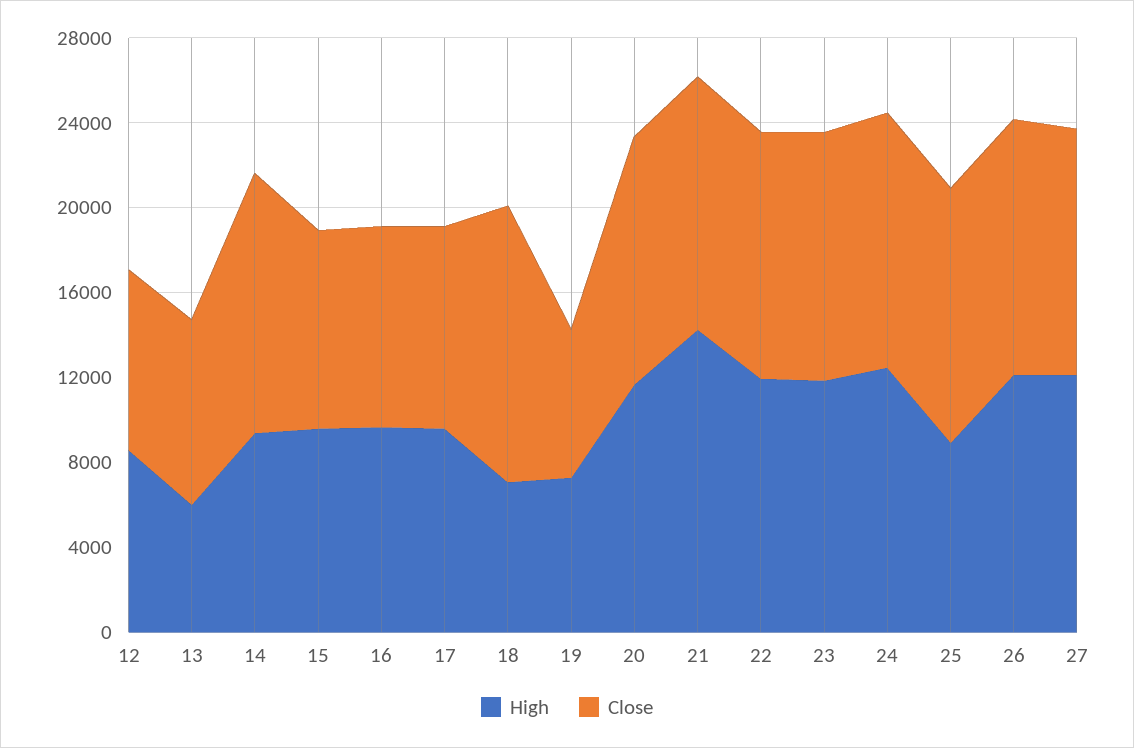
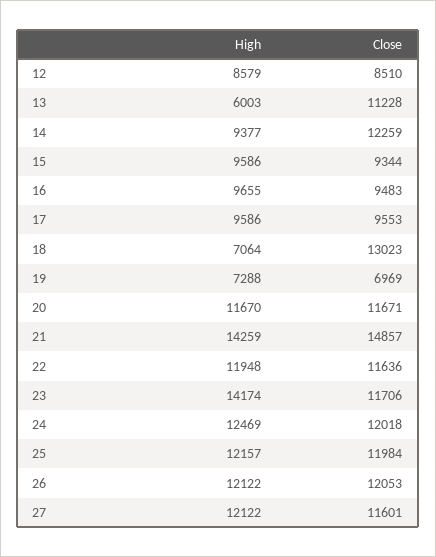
Close, 13: 9000 -> 11228
Close, 21: 12000 -> 14857
High, 23: 12000 -> 14174
High, 25: 9000 -> 12157

